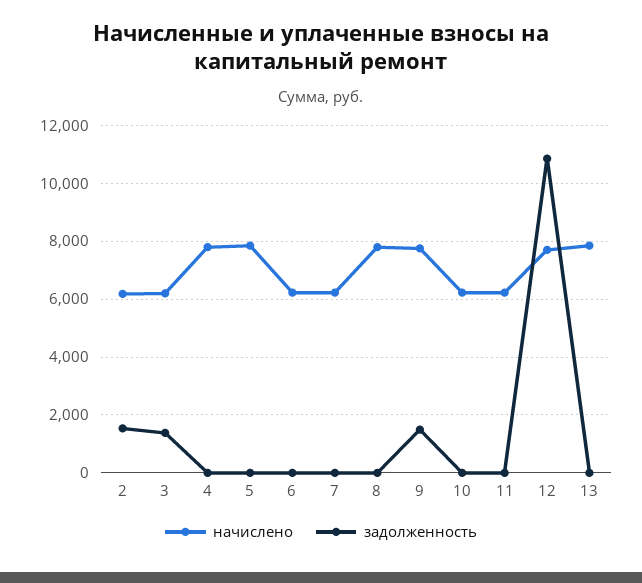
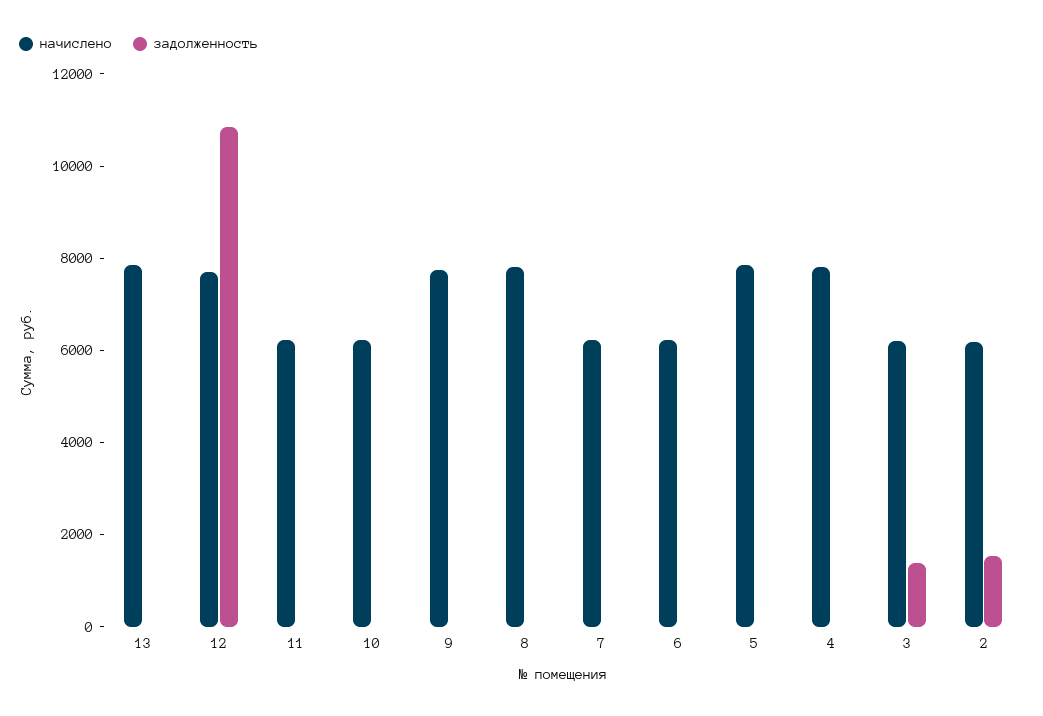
задолженность, 9: 1500 -> 0

